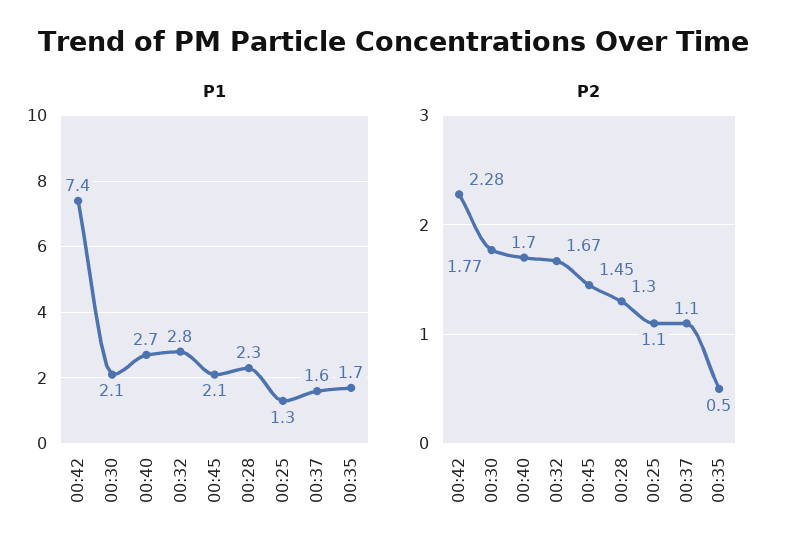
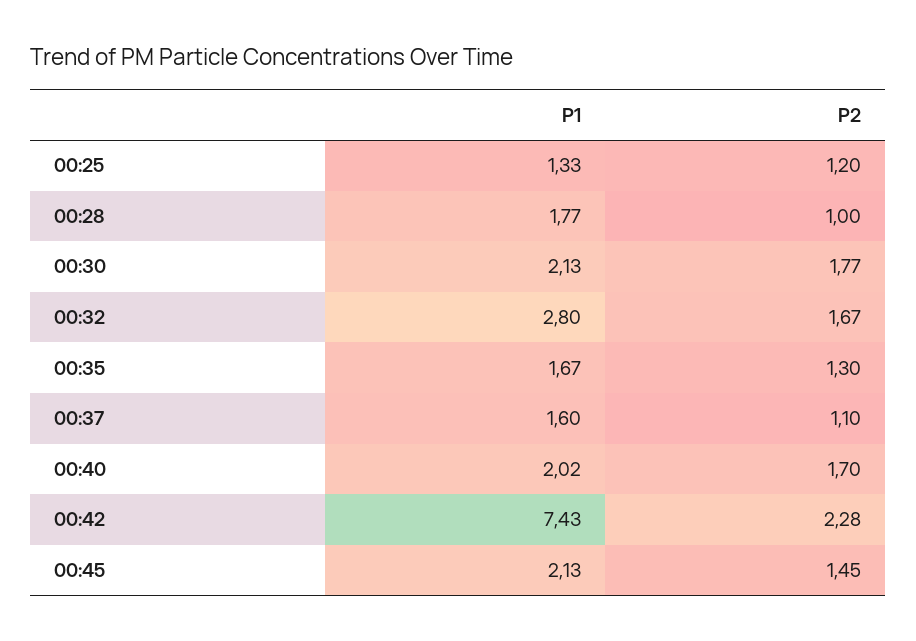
P1, 00:40: 2.7 -> 2.02
P1, 00:28: 2.3 -> 1.77
P2, 00:28: 1.3 -> 1
P2, 00:25: 1.1 -> 1.2
P2, 00:35: 0.5 -> 1.3

